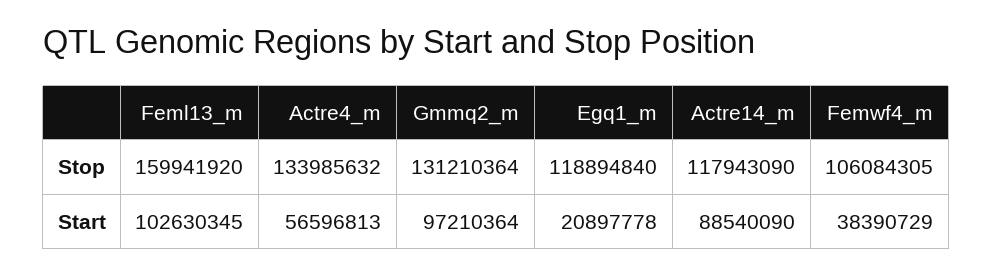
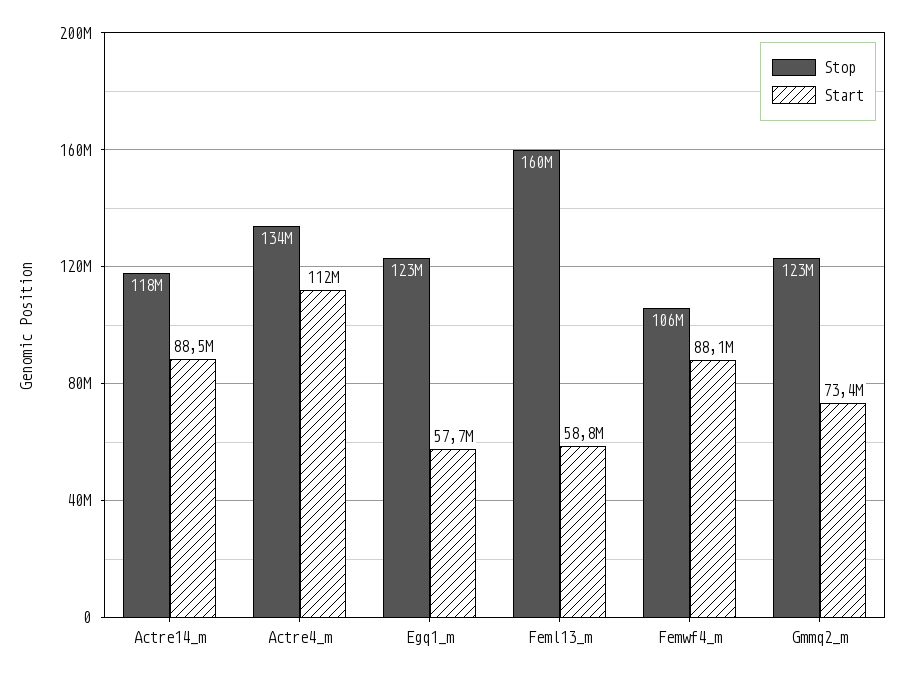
Stop, Gmmq2_m: 131210364 -> 123000000
Stop, Egq1_m: 118894840 -> 123000000
Start, Feml13_m: 102630345 -> 58800000
Start, Actre4_m: 56596813 -> 112000000
Start, Gmmq2_m: 97210364 -> 73400000
Start, Egq1_m: 20897778 -> 57700000
Start, Femwf4_m: 38390729 -> 88100000

